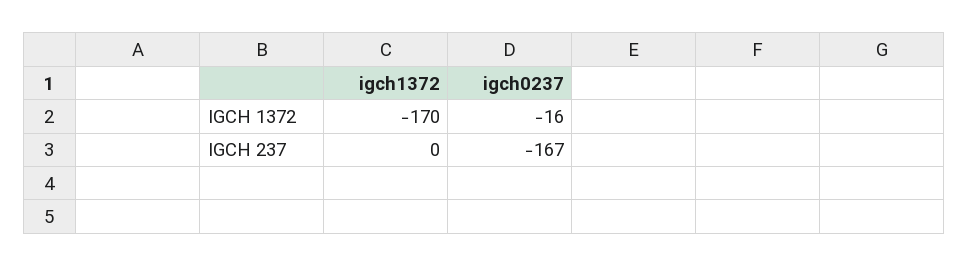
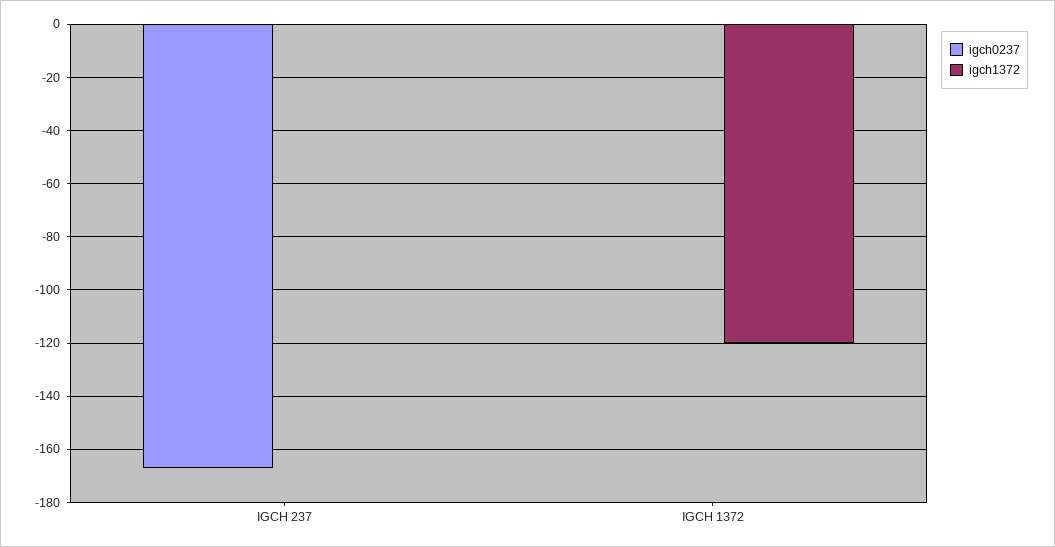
igch1372, IGCH 1372: -170 -> -120
igch0237, IGCH 1372: -16 -> 0

